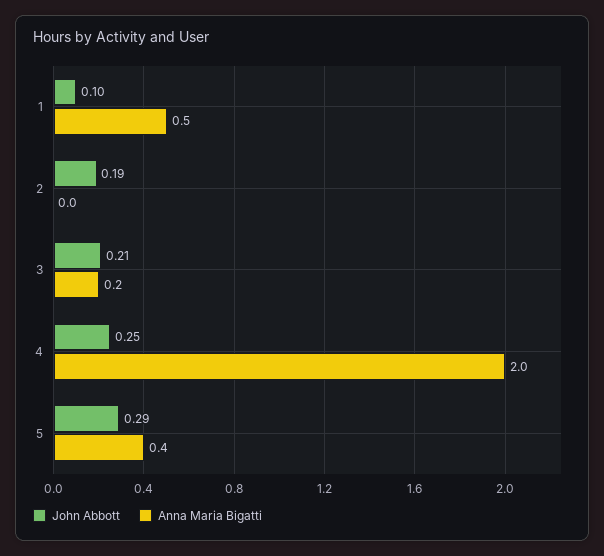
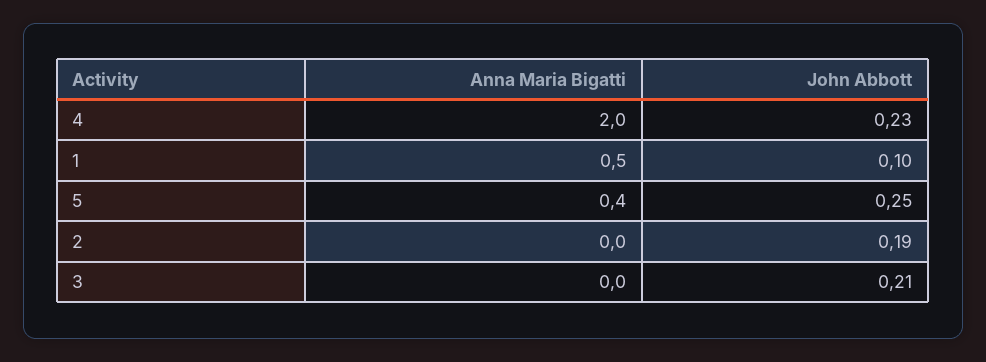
Anna Maria Bigatti, 3: 0.2 -> 0
John Abbott, 4: 0.25 -> 0.23
John Abbott, 5: 0.29 -> 0.25

